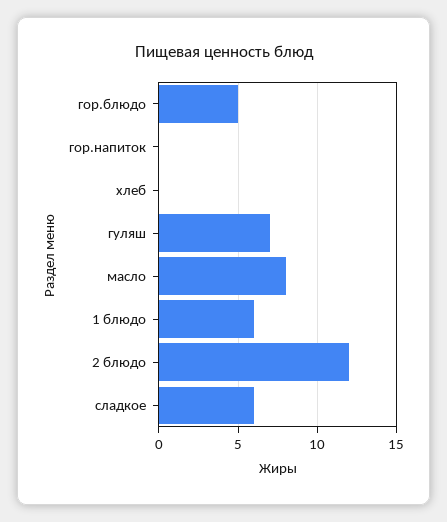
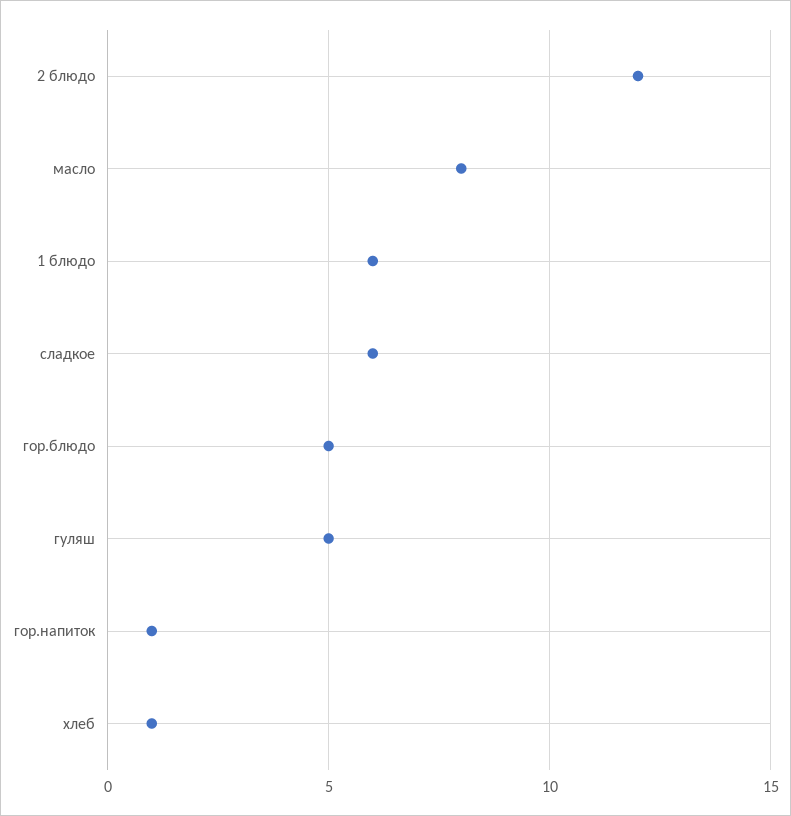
гор.напиток: 0 -> 1
хлеб: 0 -> 1
гуляш: 7 -> 5

